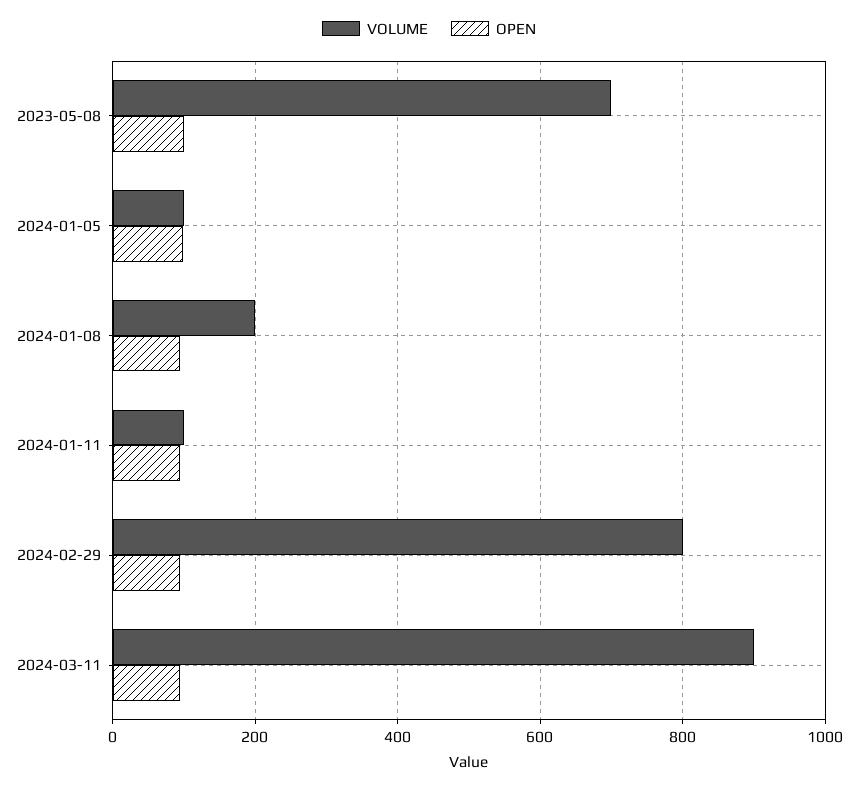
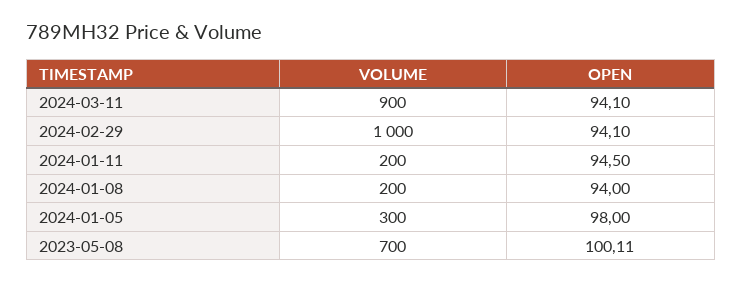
VOLUME, 2024-01-05: 100 -> 300
VOLUME, 2024-01-11: 100 -> 200
VOLUME, 2024-02-29: 800 -> 1000

